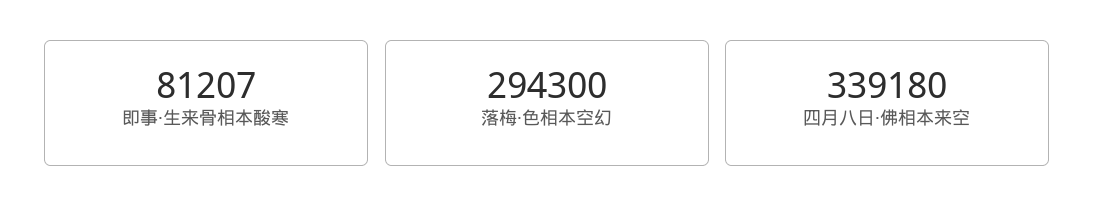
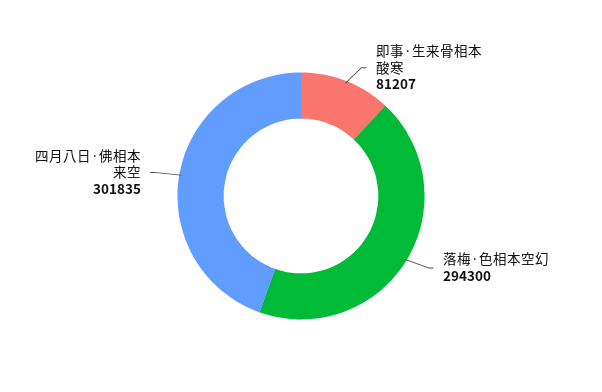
四月八日·佛相本来空: 339180 -> 301835

